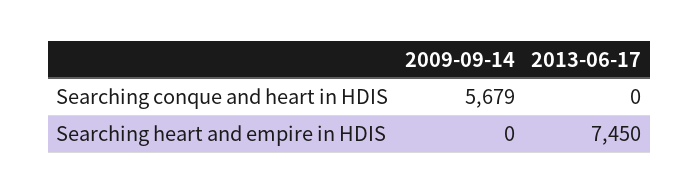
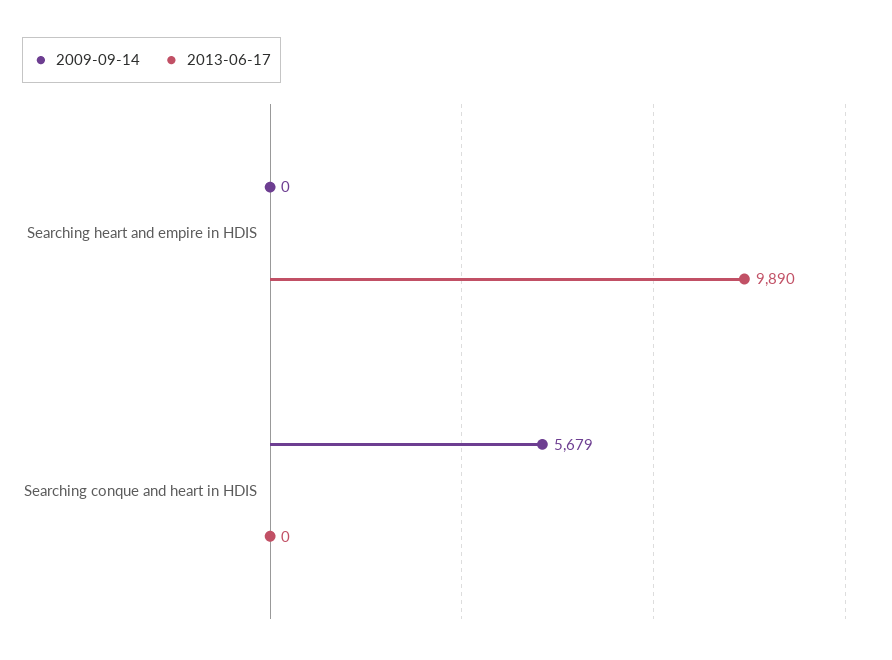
2013-06-17, Searching heart and empire in HDIS: 7450 -> 9890

